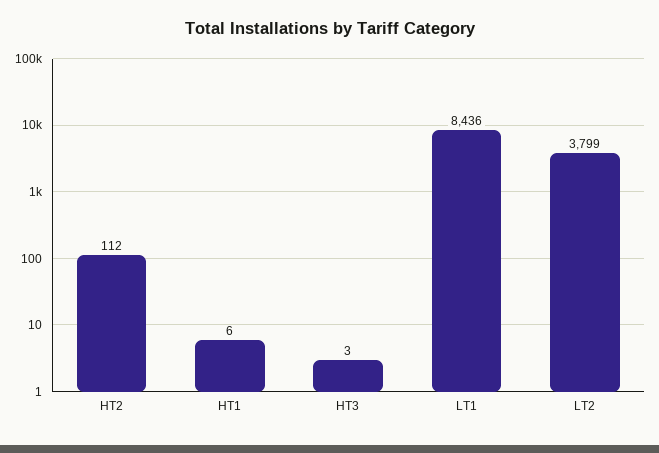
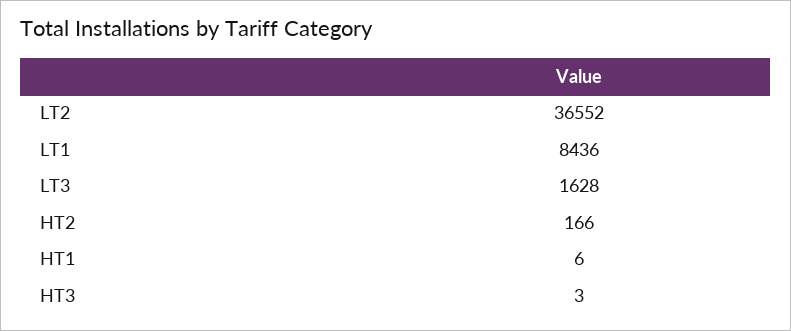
HT2: 112 -> 166
LT2: 3799 -> 36552
LT3: none -> 1628

